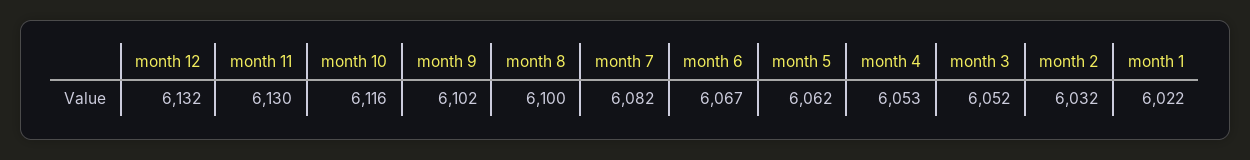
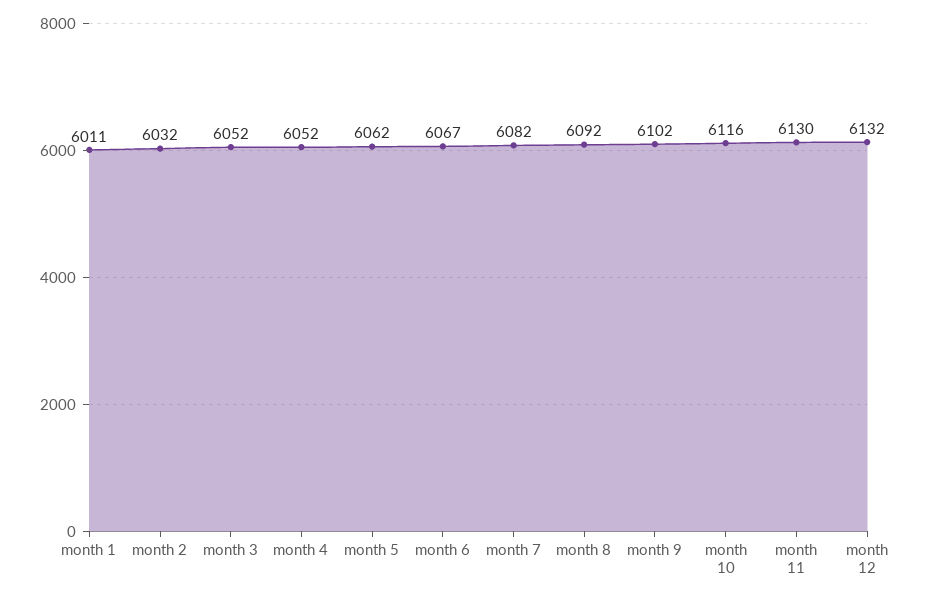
month 8: 6100 -> 6092
month 4: 6053 -> 6052
month 1: 6022 -> 6011

